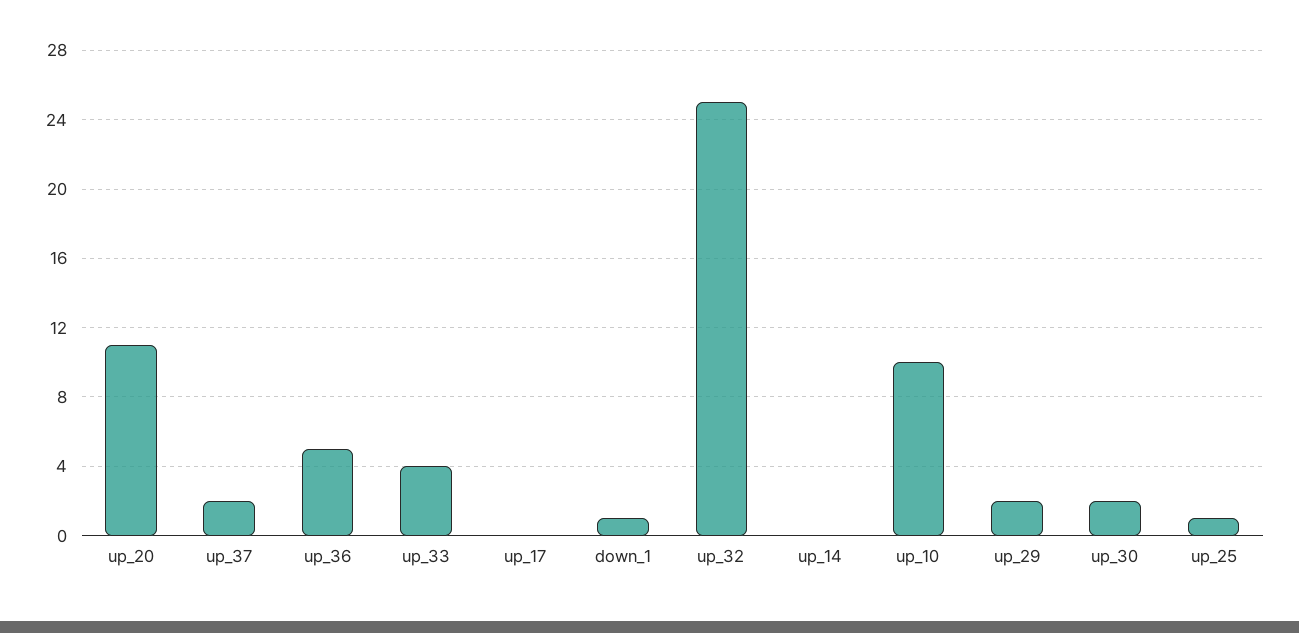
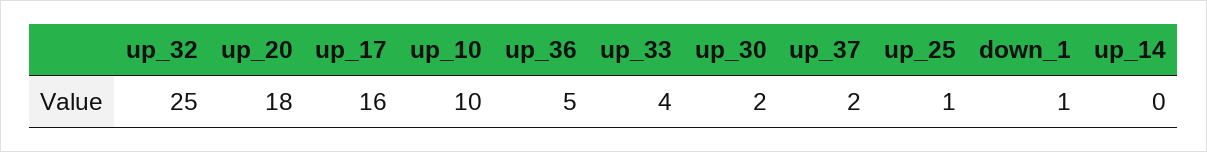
up_20: 11 -> 18
up_17: 0 -> 16
up_29: 2 -> none

